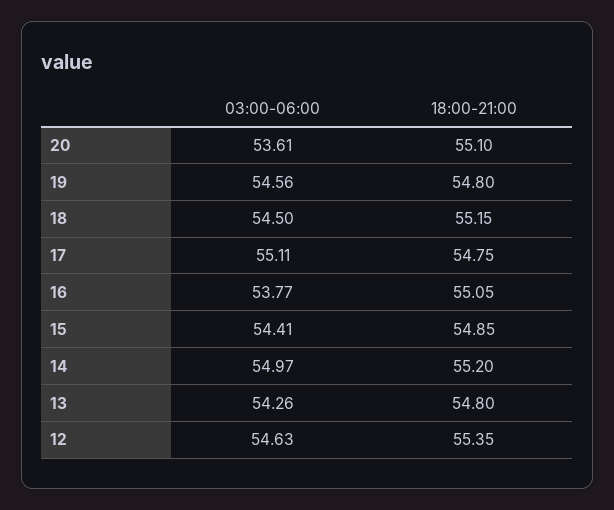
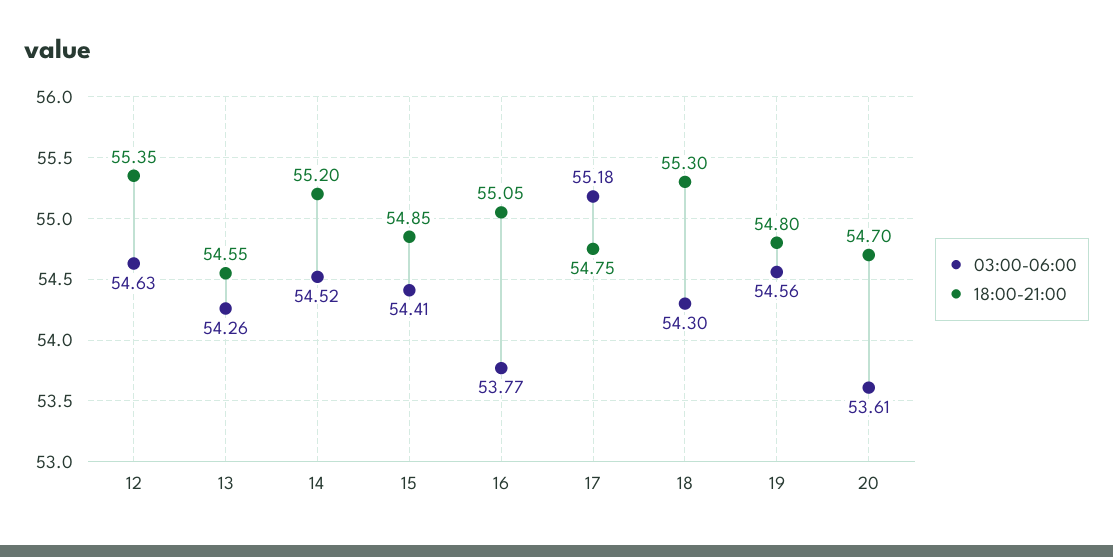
18:00-21:00, 20: 55.1 -> 54.7
03:00-06:00, 18: 54.5 -> 54.3
18:00-21:00, 18: 55.15 -> 55.3
03:00-06:00, 17: 55.11 -> 55.18
03:00-06:00, 14: 54.97 -> 54.52
18:00-21:00, 13: 54.8 -> 54.55

